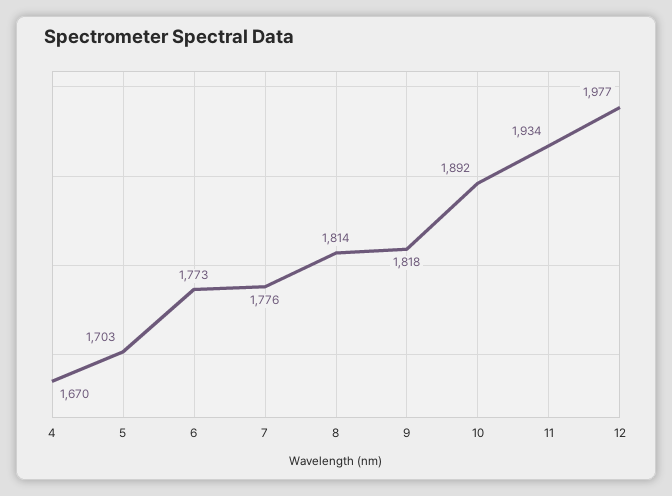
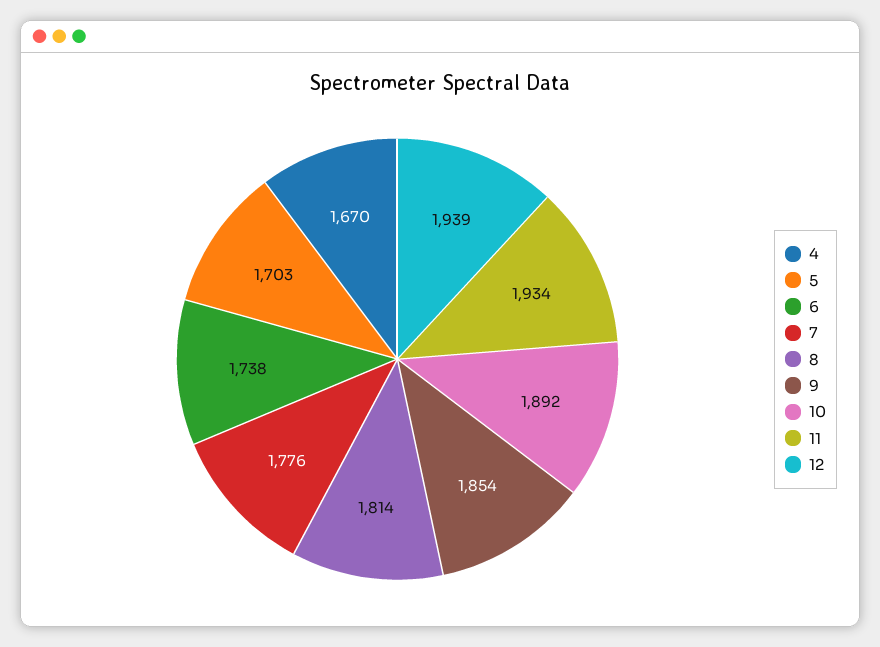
6: 1773 -> 1738
9: 1818 -> 1854
12: 1977 -> 1939

